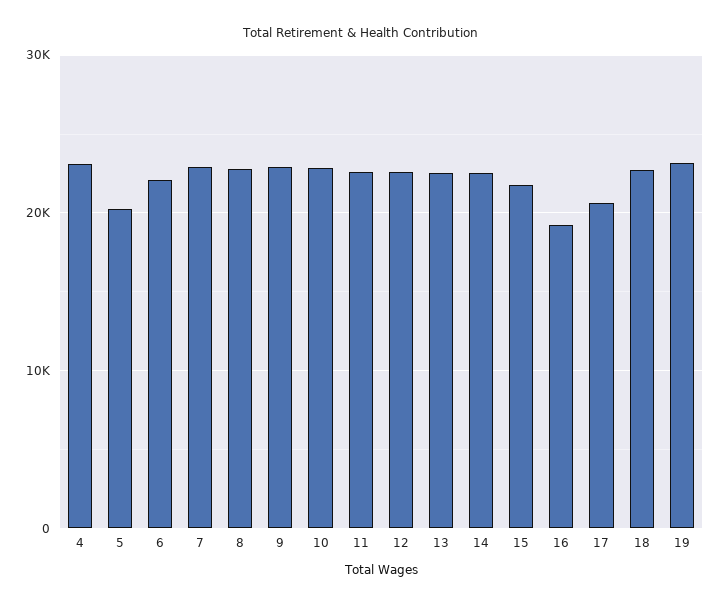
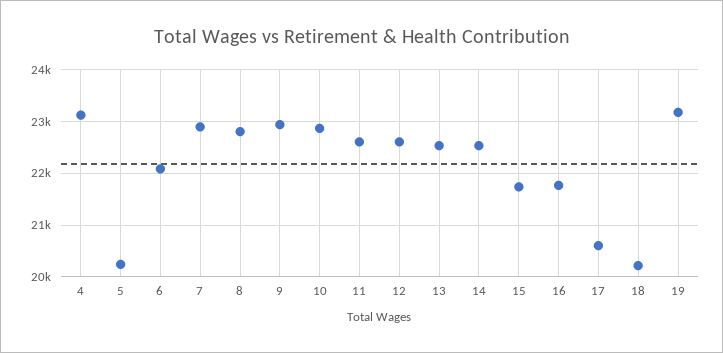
16: 19000 -> 21800
18: 23000 -> 20200

